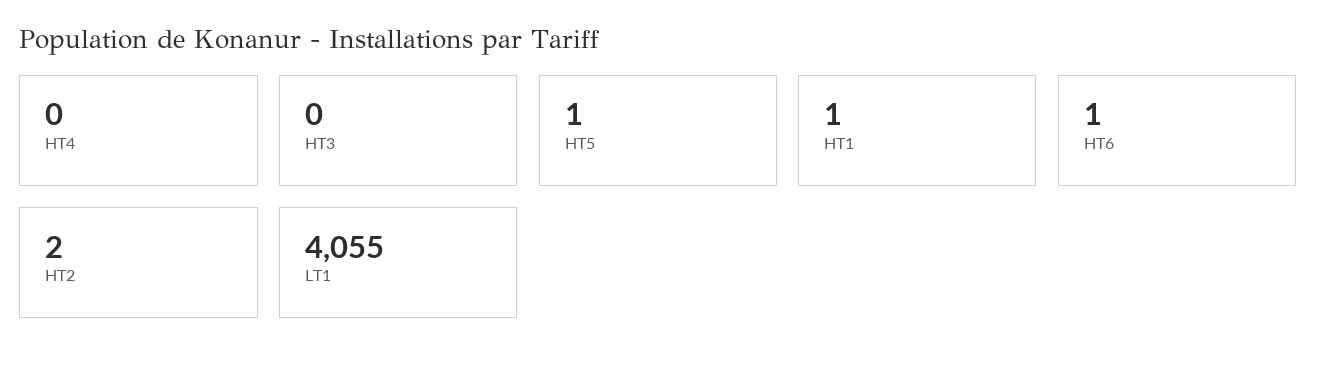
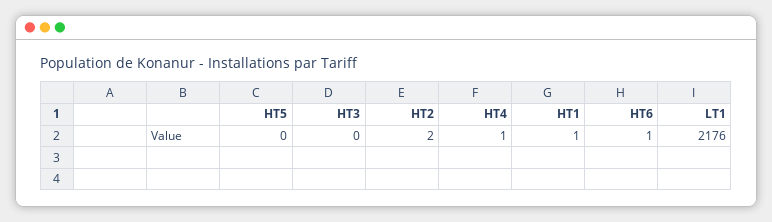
HT4: 0 -> 1
HT5: 1 -> 0
LT1: 4055 -> 2176

